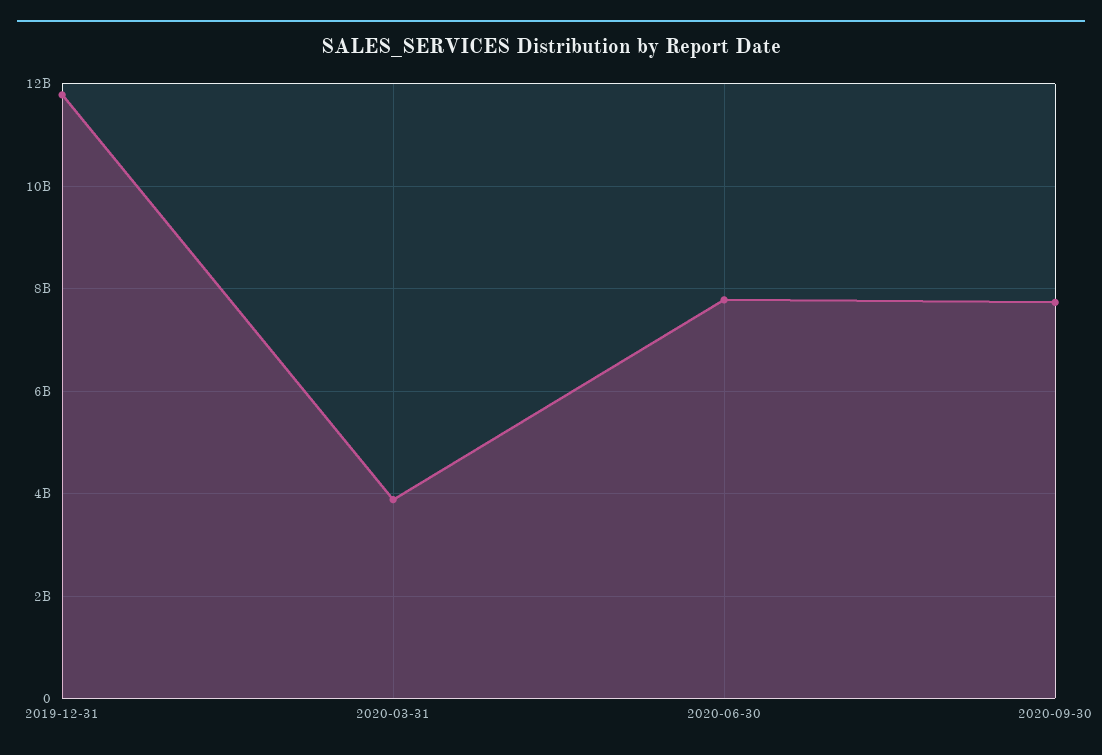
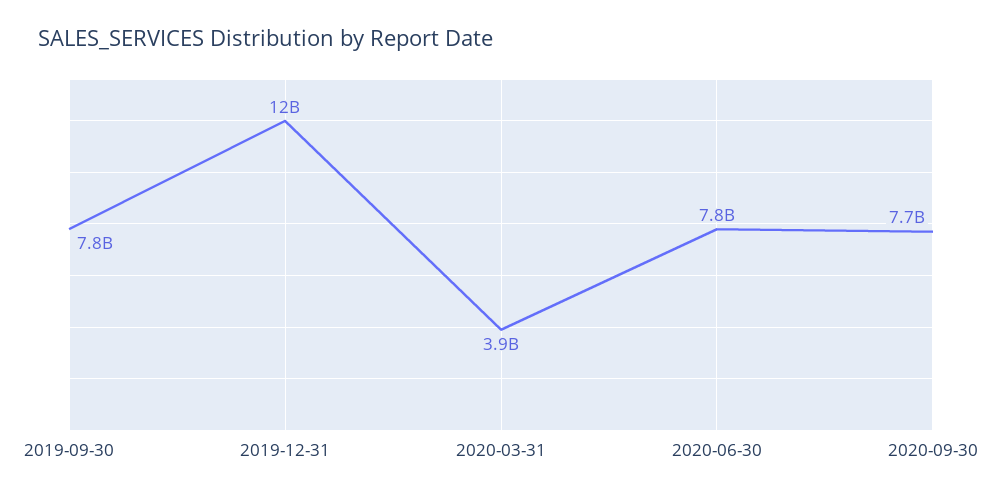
2019-09-30: none -> 7800000000

